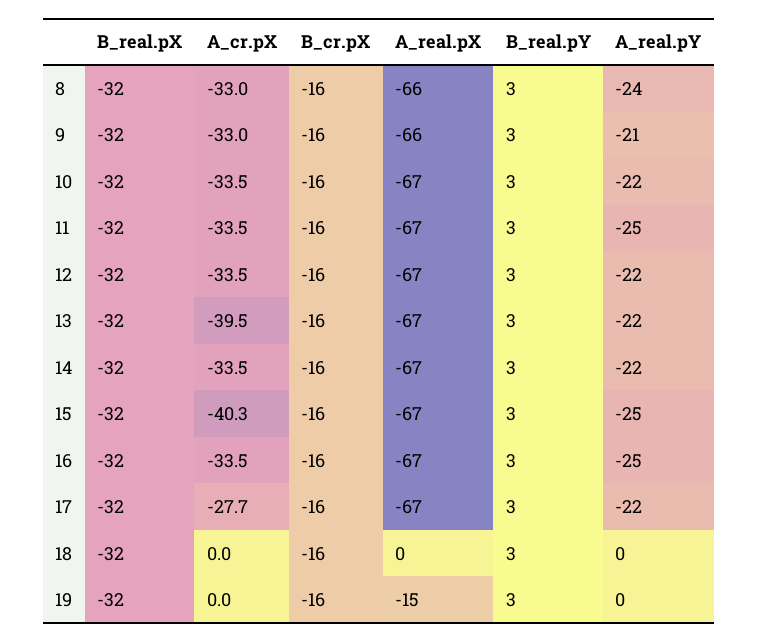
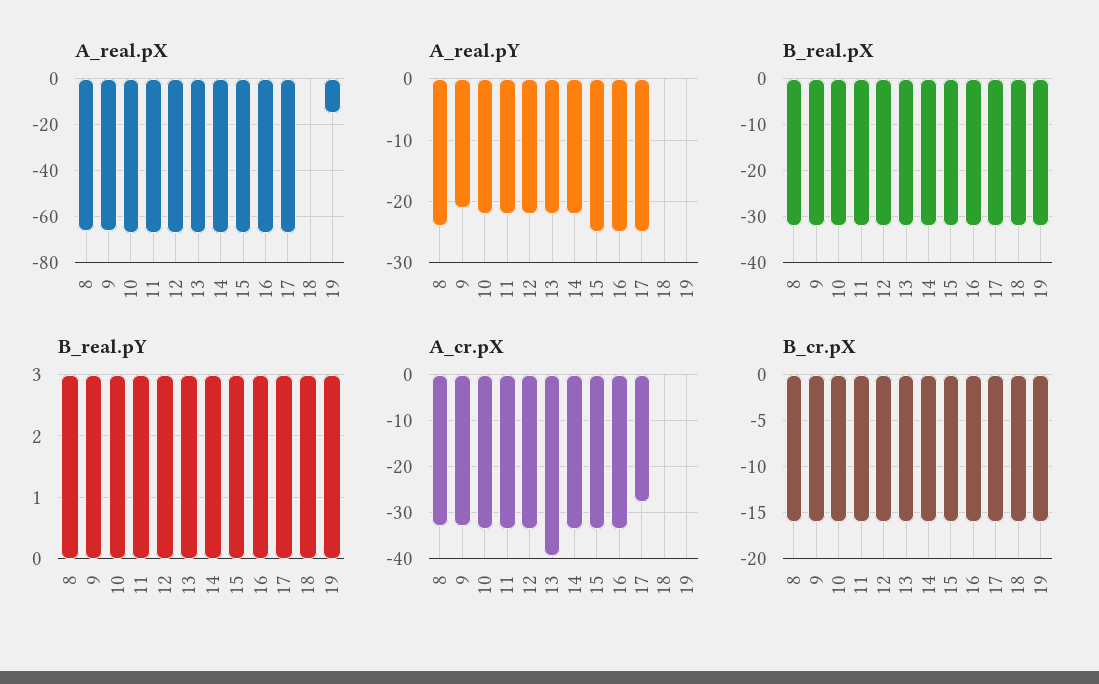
A_real.pY, 11: -25 -> -22
A_cr.pX, 15: -40.3 -> -34
A_real.pY, 17: -22 -> -25

